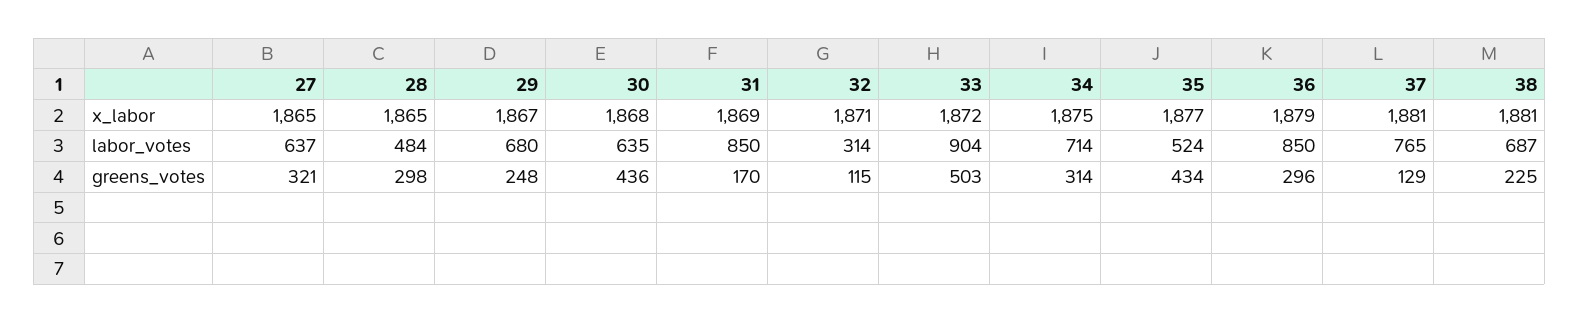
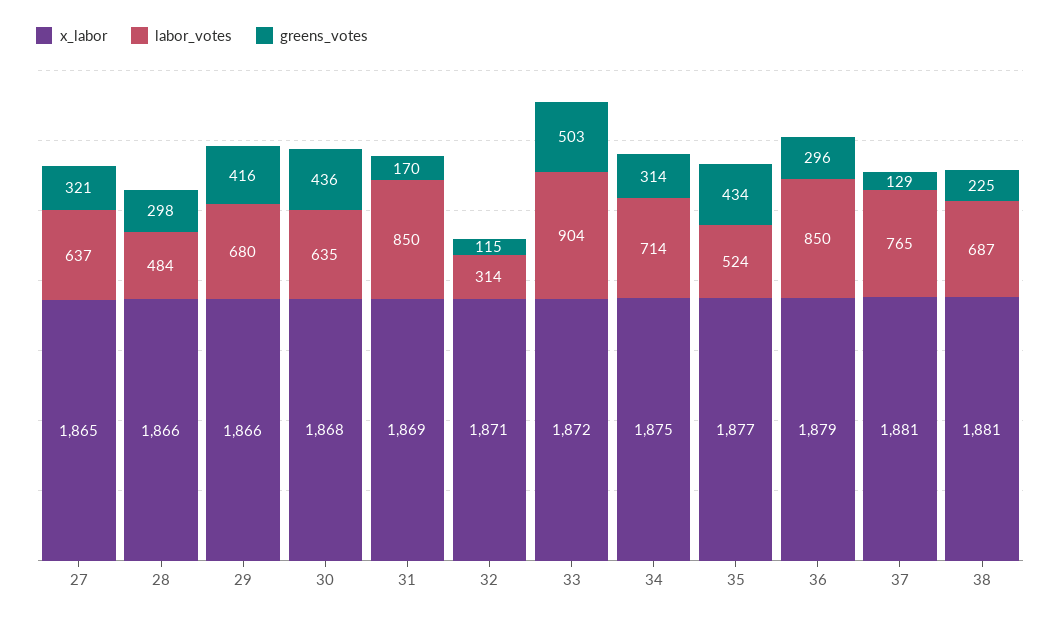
x_labor, 28: 1865 -> 1866
x_labor, 29: 1867 -> 1866
greens_votes, 29: 248 -> 416

